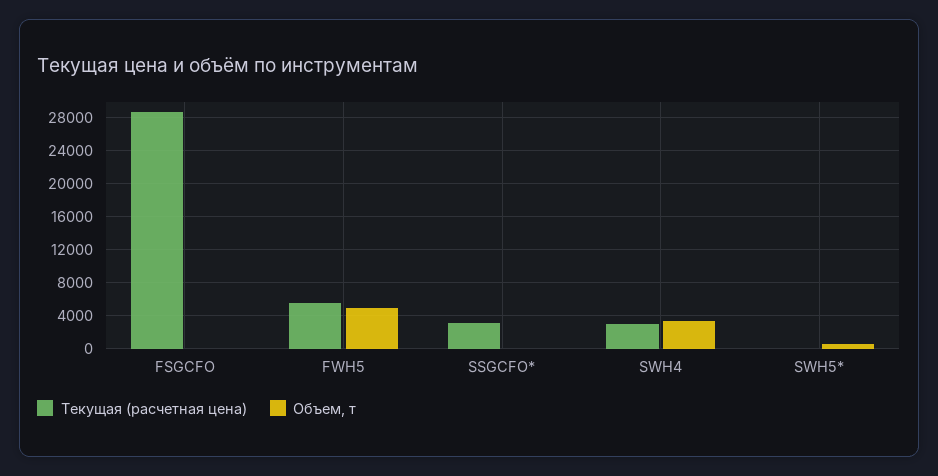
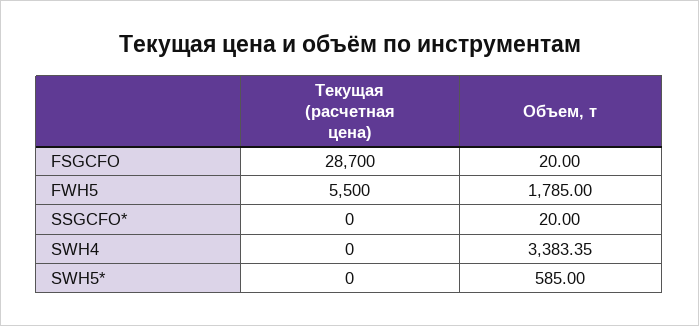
Объем, т, FWH5: 5000 -> 1785
Текущая (расчетная цена), SSGCFO*: 3000 -> 0
Текущая (расчетная цена), SWH4: 3000 -> 0

